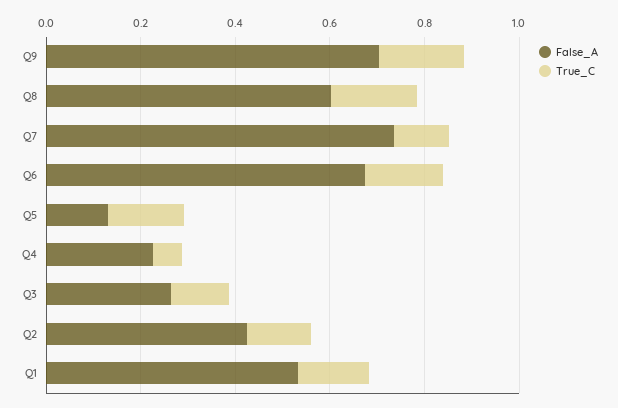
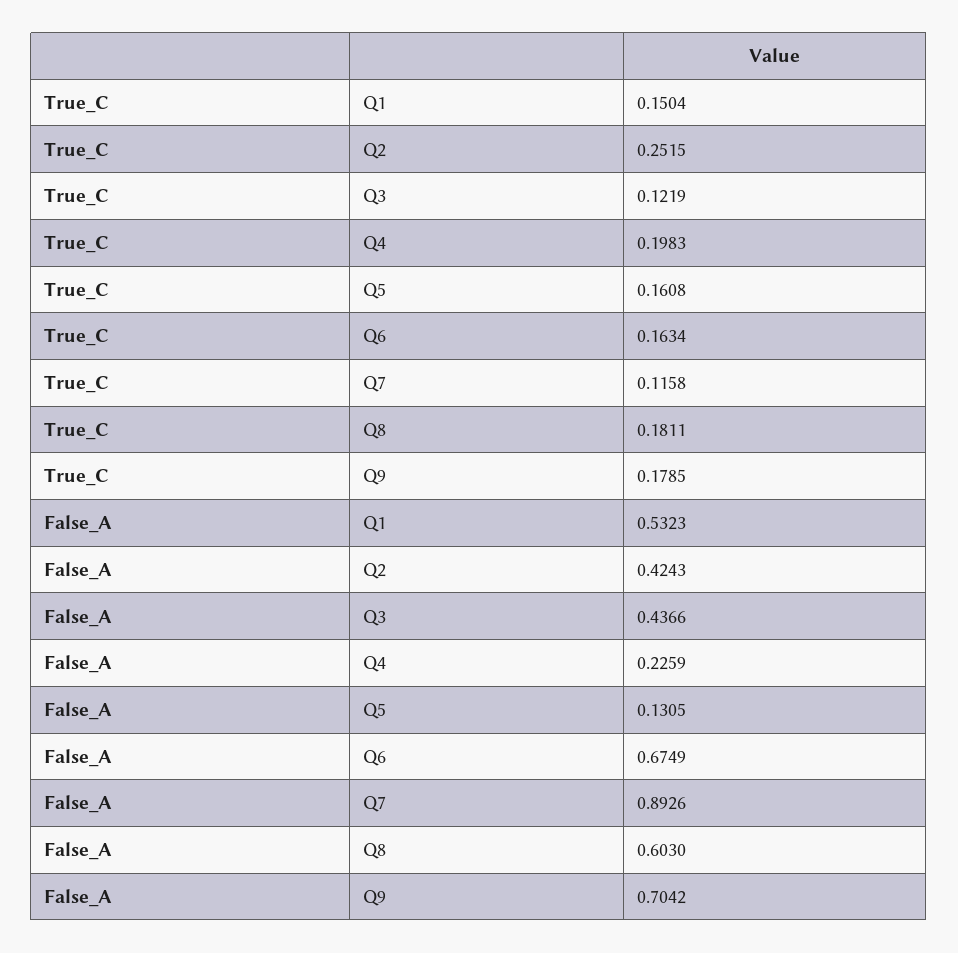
False_A, Q7: 0.75 -> 0.8926
True_C, Q4: 0.05 -> 0.1983
False_A, Q3: 0.25 -> 0.4366
True_C, Q2: 0.15 -> 0.2515

